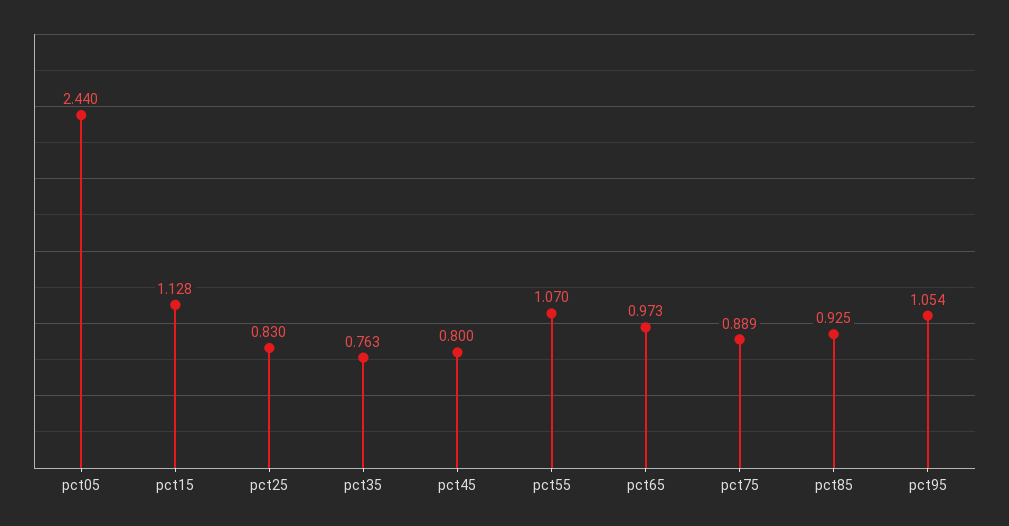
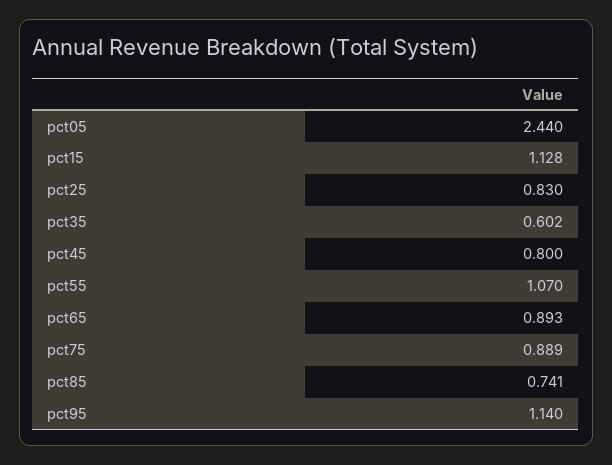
pct35: 0.763 -> 0.602
pct65: 0.973 -> 0.893
pct85: 0.925 -> 0.741
pct95: 1.054 -> 1.14

